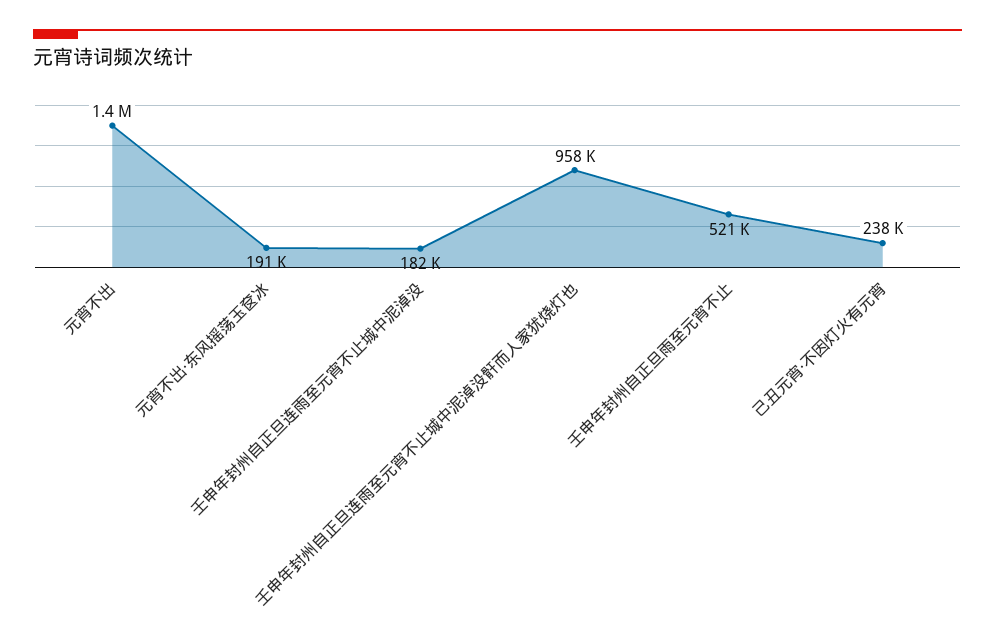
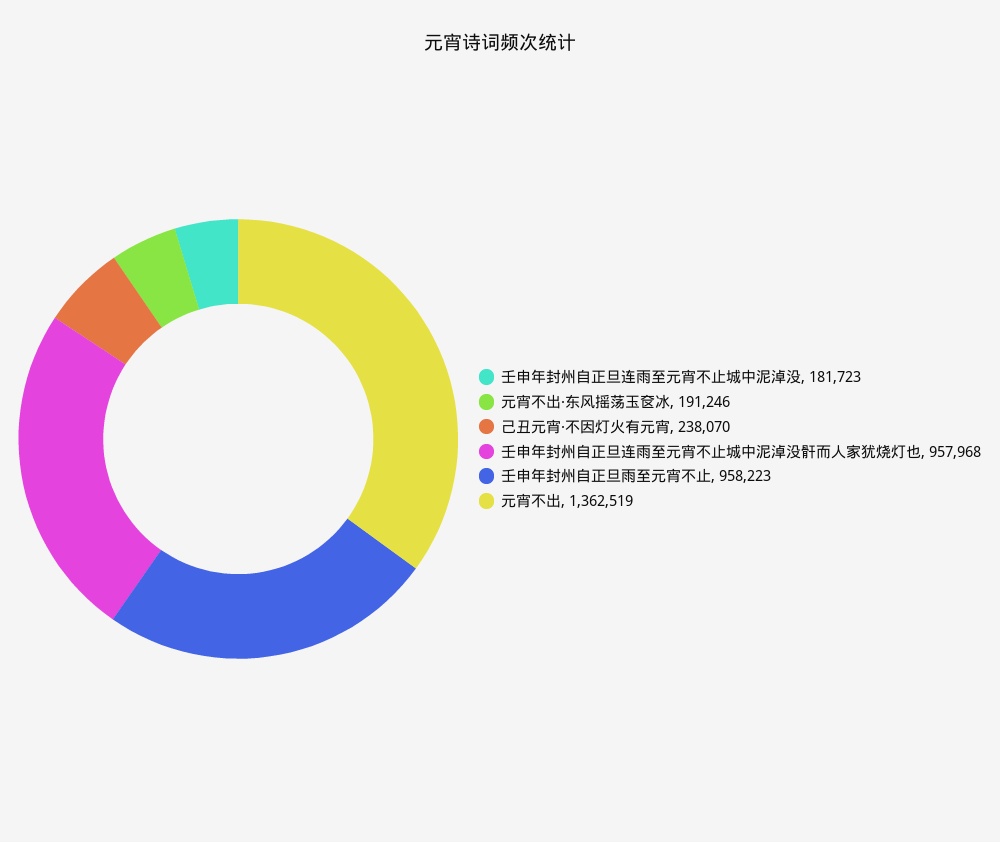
壬申年封州自正旦雨至元宵不止: 521000 -> 958223

